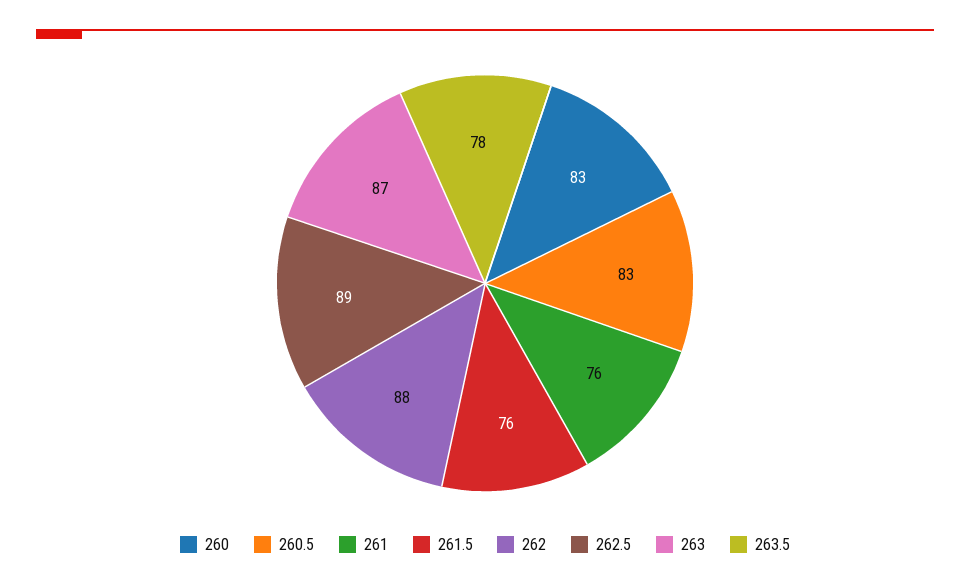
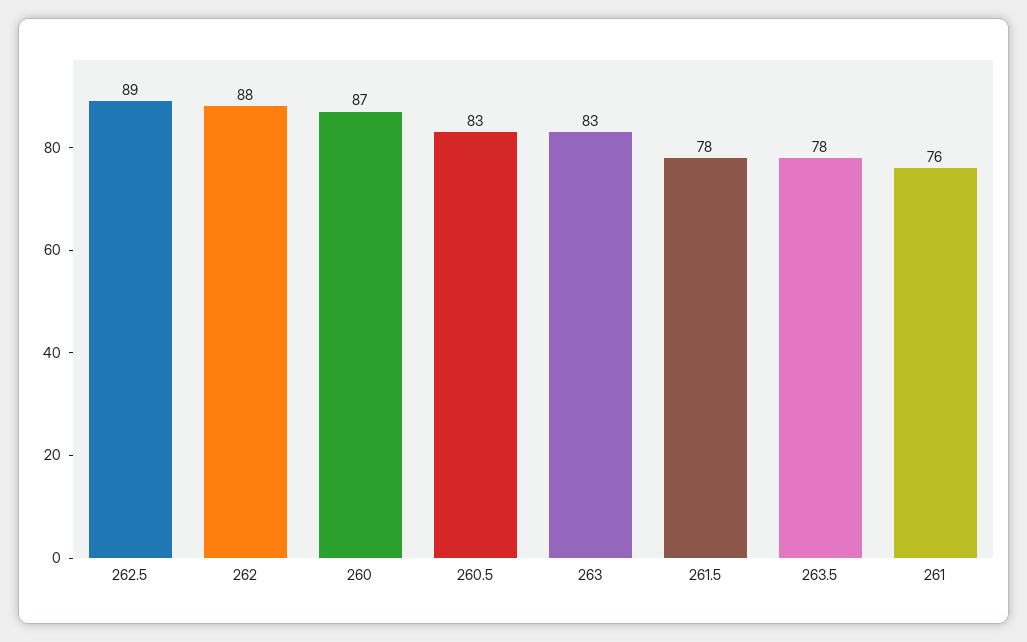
260: 83 -> 87
261.5: 76 -> 78
263: 87 -> 83

